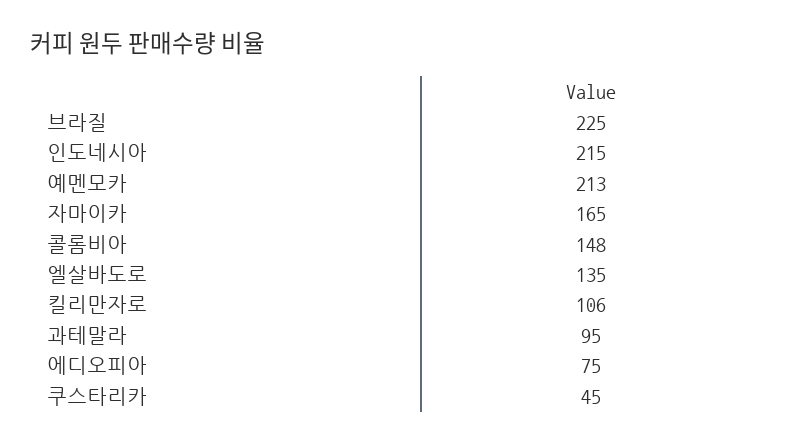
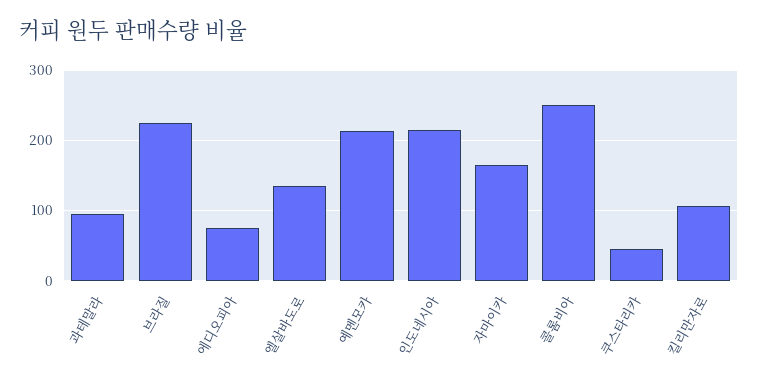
콜롬비아: 148 -> 250

